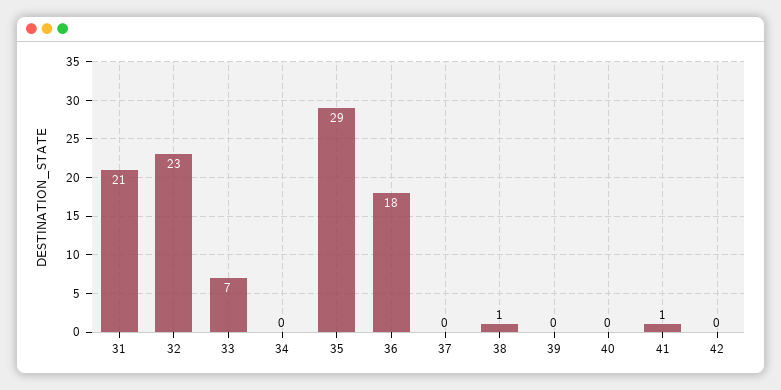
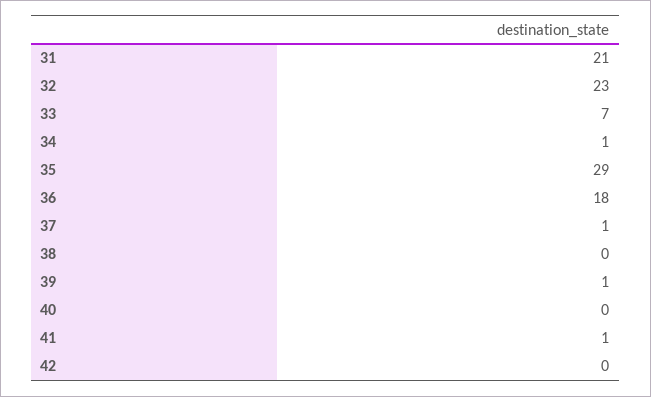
34: 0 -> 1
37: 0 -> 1
38: 1 -> 0
39: 0 -> 1

